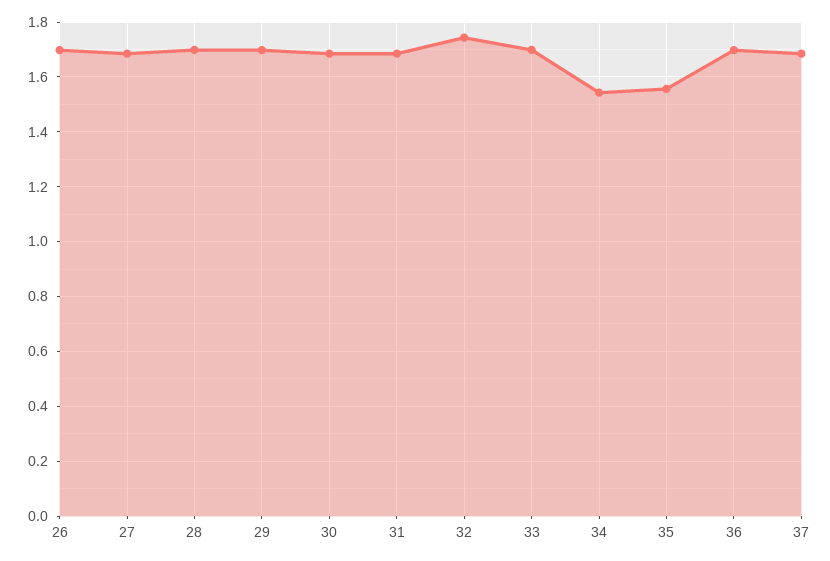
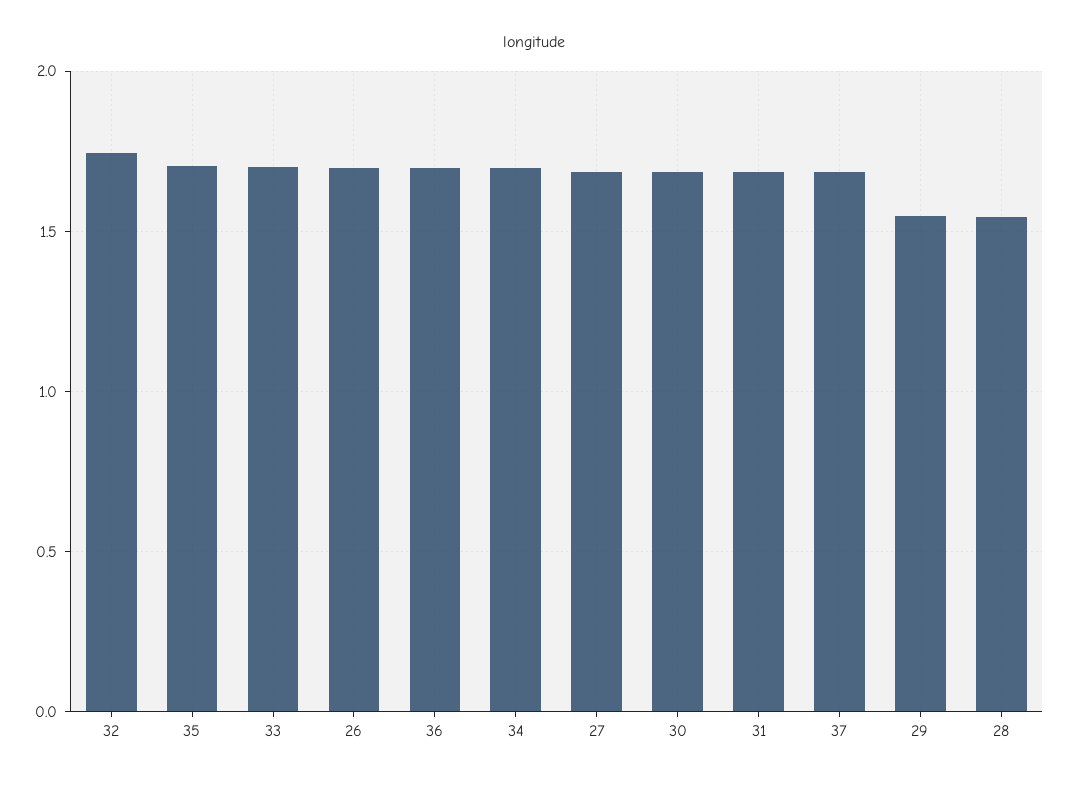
28: 1.7 -> 1.55
29: 1.7 -> 1.55
34: 1.55 -> 1.7
35: 1.55 -> 1.7

